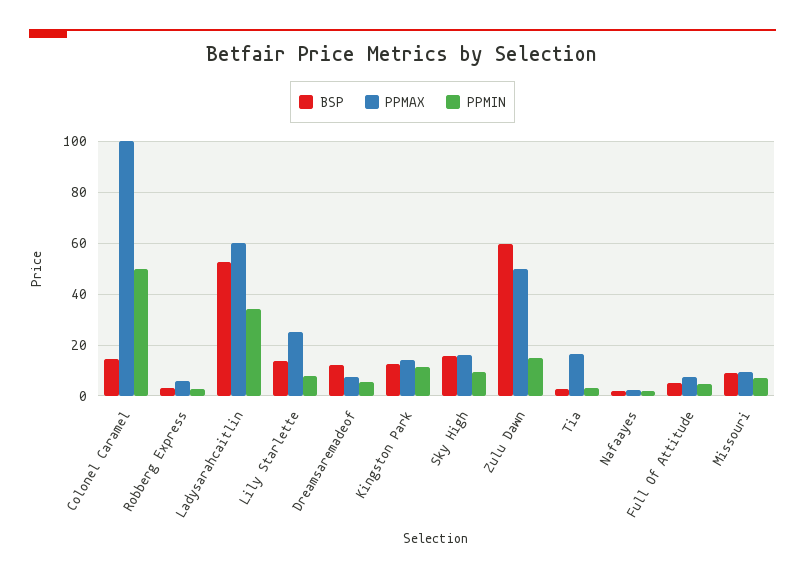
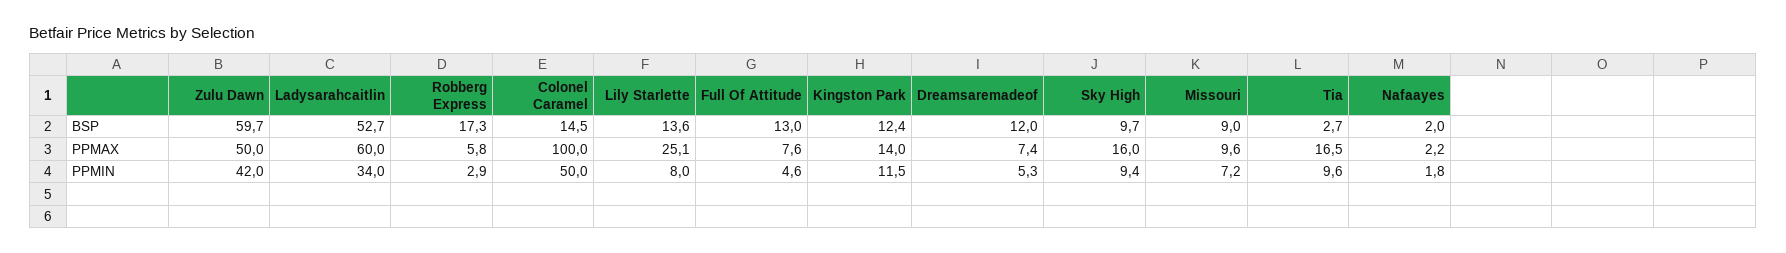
BSP, Robberg Express: 2.5 -> 17.3
BSP, Sky High: 15 -> 9.7
PPMIN, Zulu Dawn: 15 -> 42
PPMIN, Tia: 2.5 -> 9.6
BSP, Full Of Attitude: 5 -> 13

